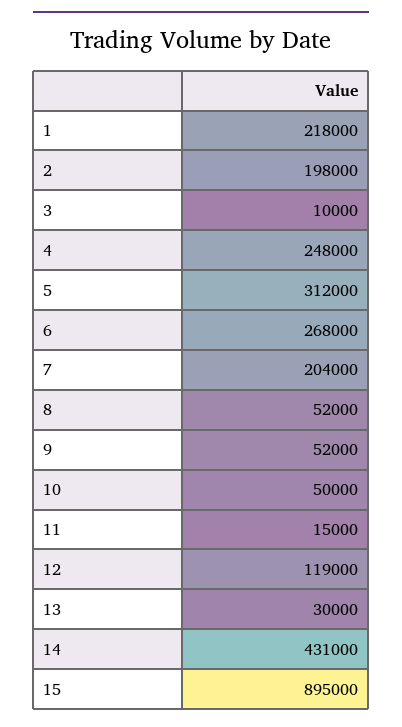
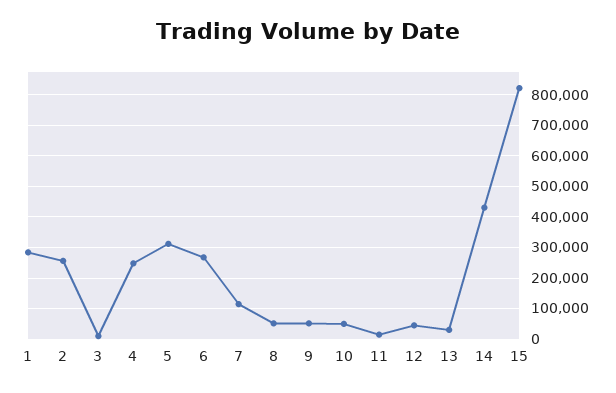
1: 218000 -> 280000
2: 198000 -> 260000
7: 204000 -> 120000
12: 119000 -> 40000
15: 895000 -> 820000

